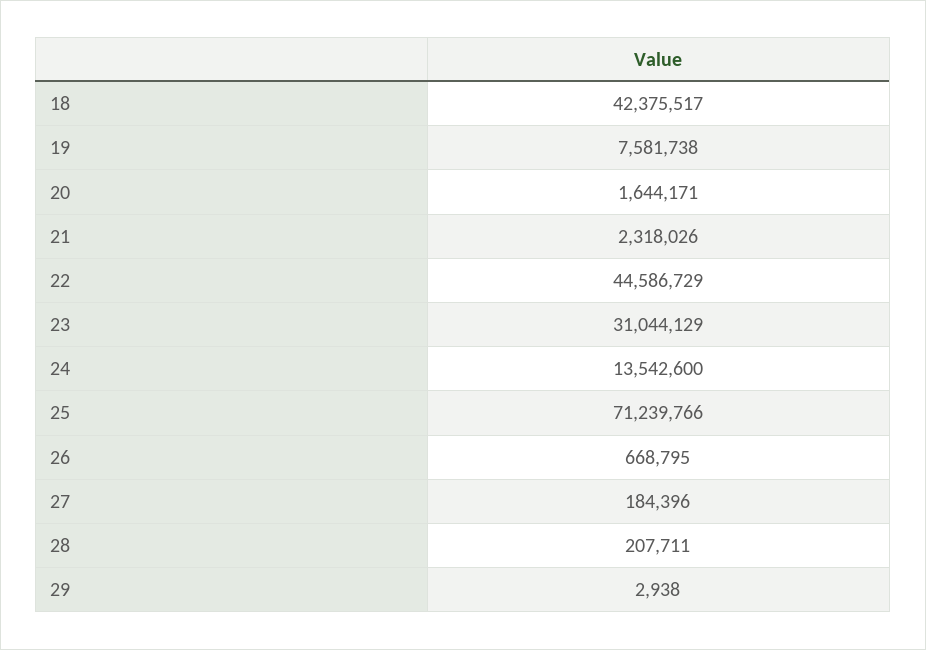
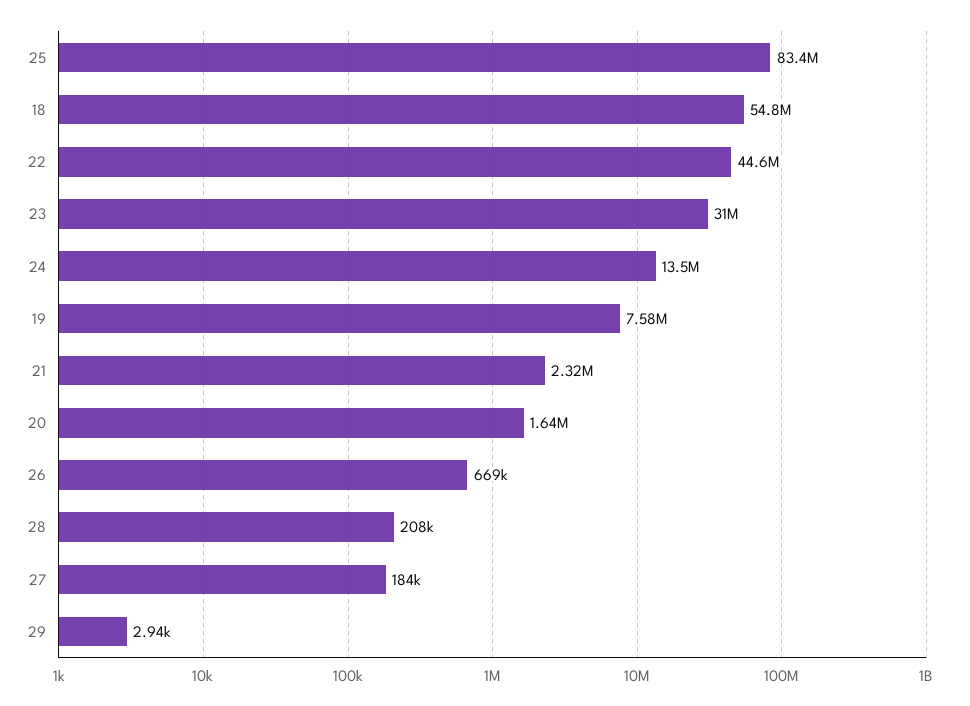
18: 42375517 -> 54800000
25: 71239766 -> 83400000

